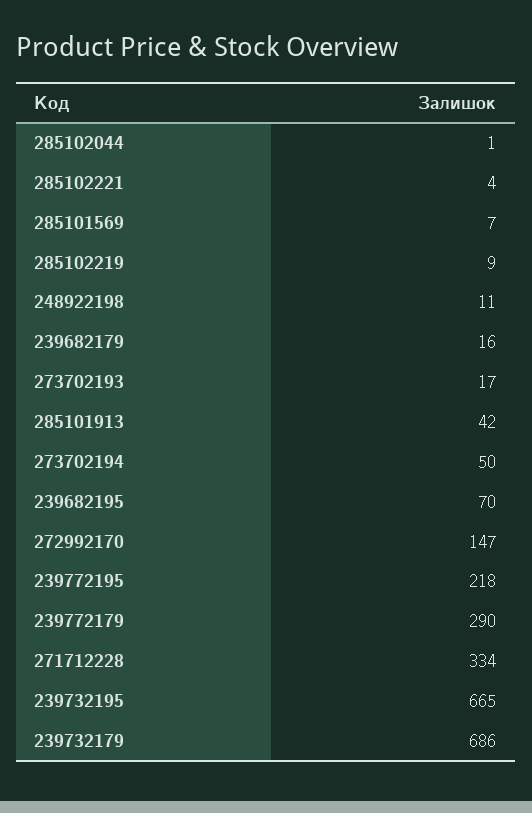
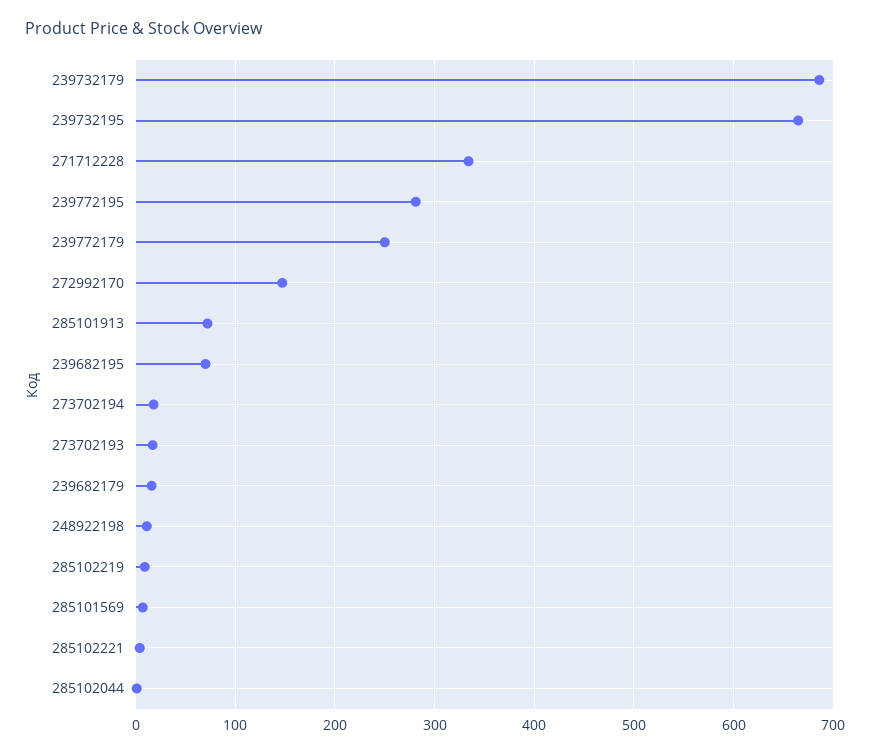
285101913: 42 -> 70
273702194: 50 -> 20
239772195: 218 -> 280
239772179: 290 -> 250

